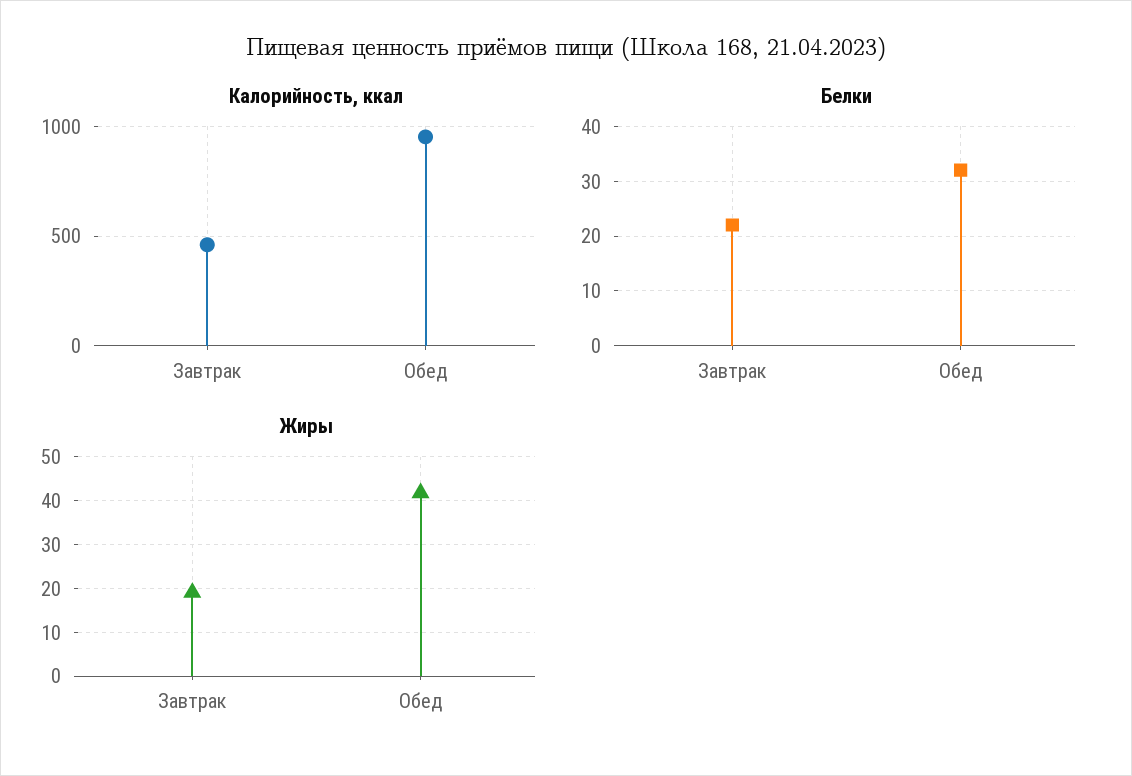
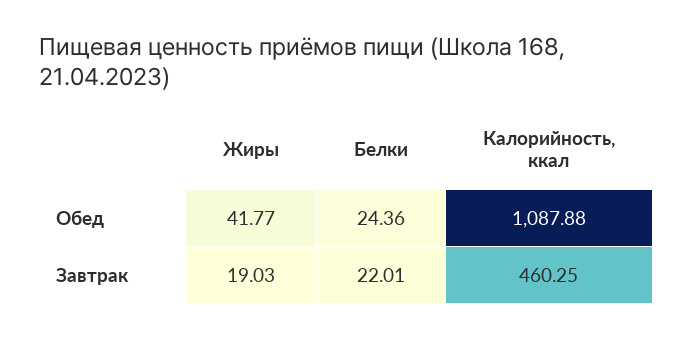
Калорийность, ккал, Обед: 950 -> 1087.88
Белки, Обед: 32 -> 24.36

